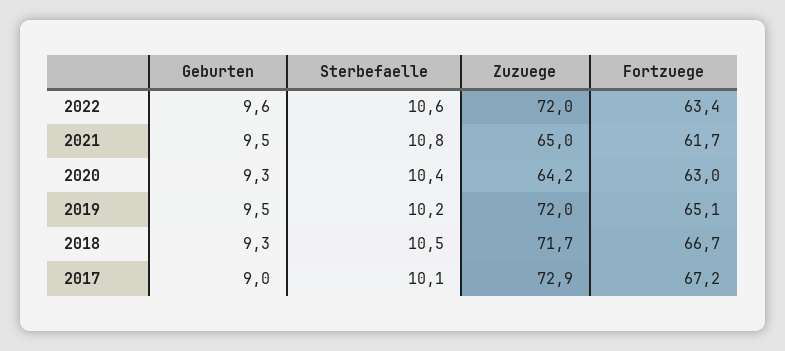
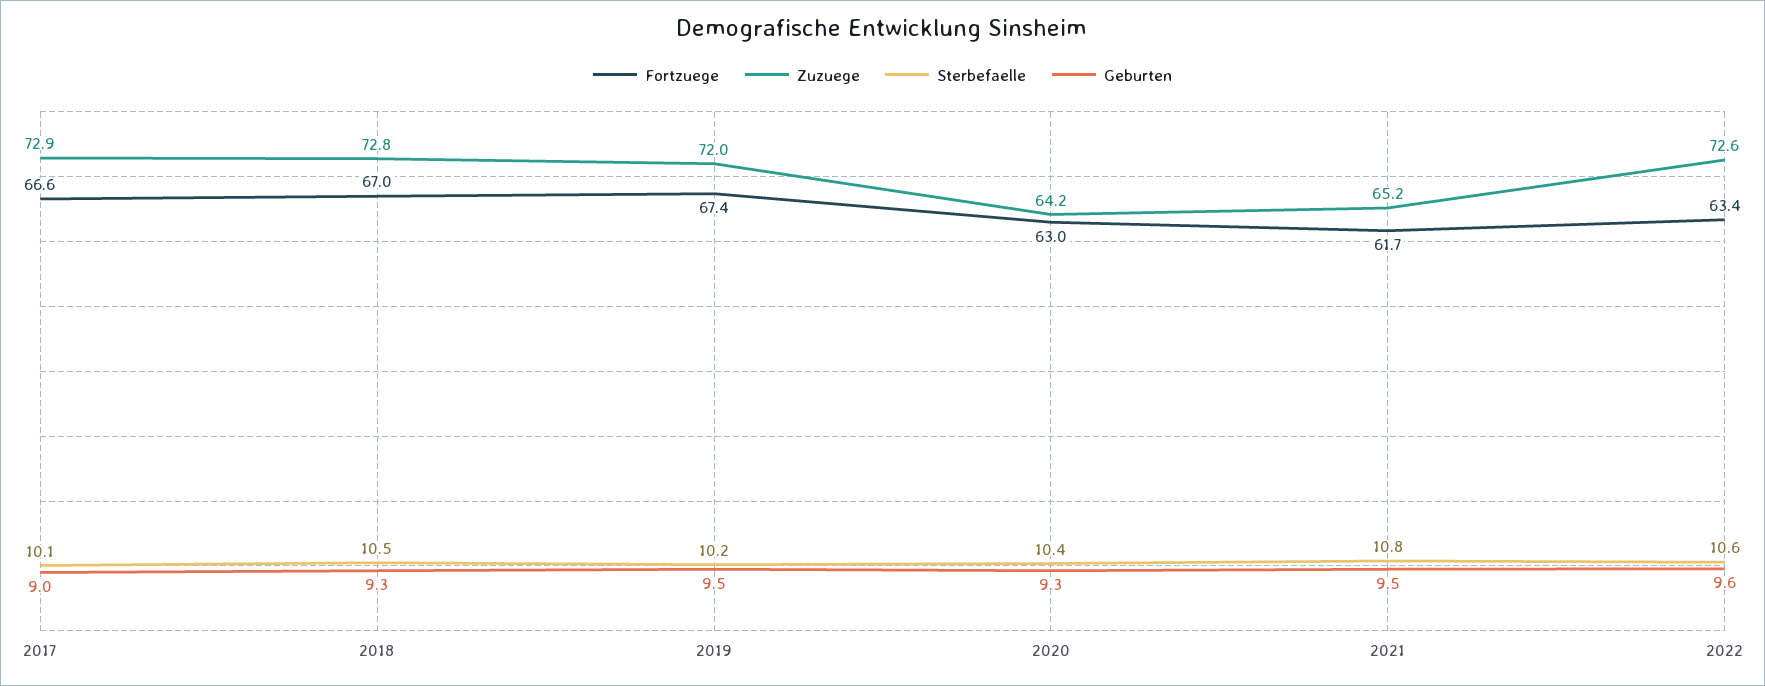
Zuzuege, 2022: 72 -> 72.6
Zuzuege, 2021: 65 -> 65.2
Fortzuege, 2019: 65.1 -> 67.4
Zuzuege, 2018: 71.7 -> 72.8
Fortzuege, 2018: 66.7 -> 67
Fortzuege, 2017: 67.2 -> 66.6

